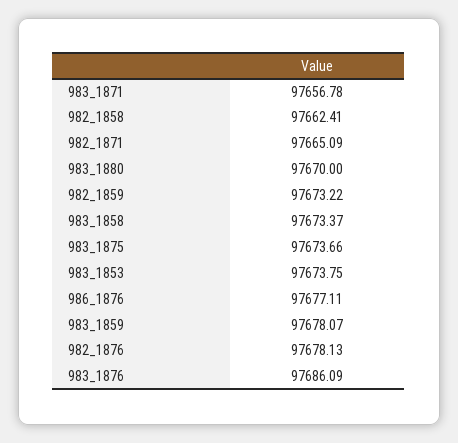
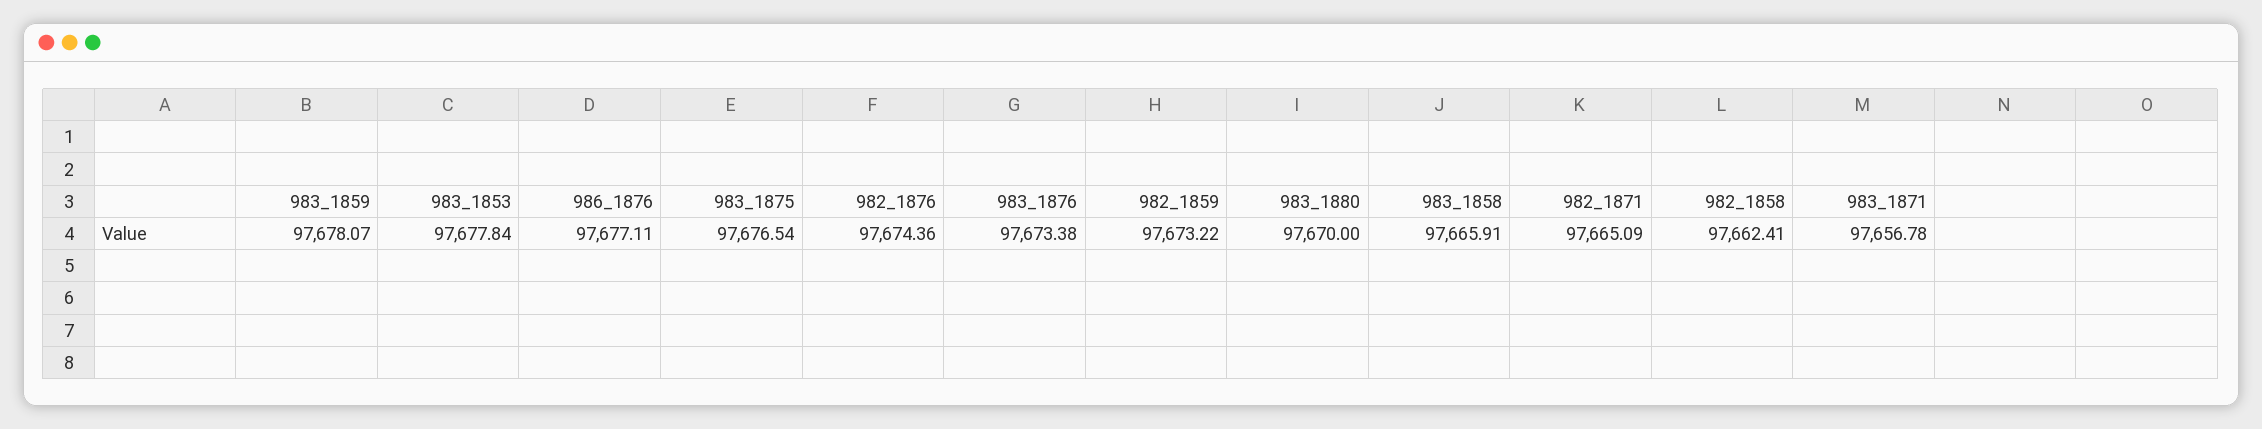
983_1858: 97673.37 -> 97665.91
983_1875: 97673.66 -> 97676.54
983_1853: 97673.75 -> 97677.84
982_1876: 97678.13 -> 97674.36
983_1876: 97686.09 -> 97673.38

